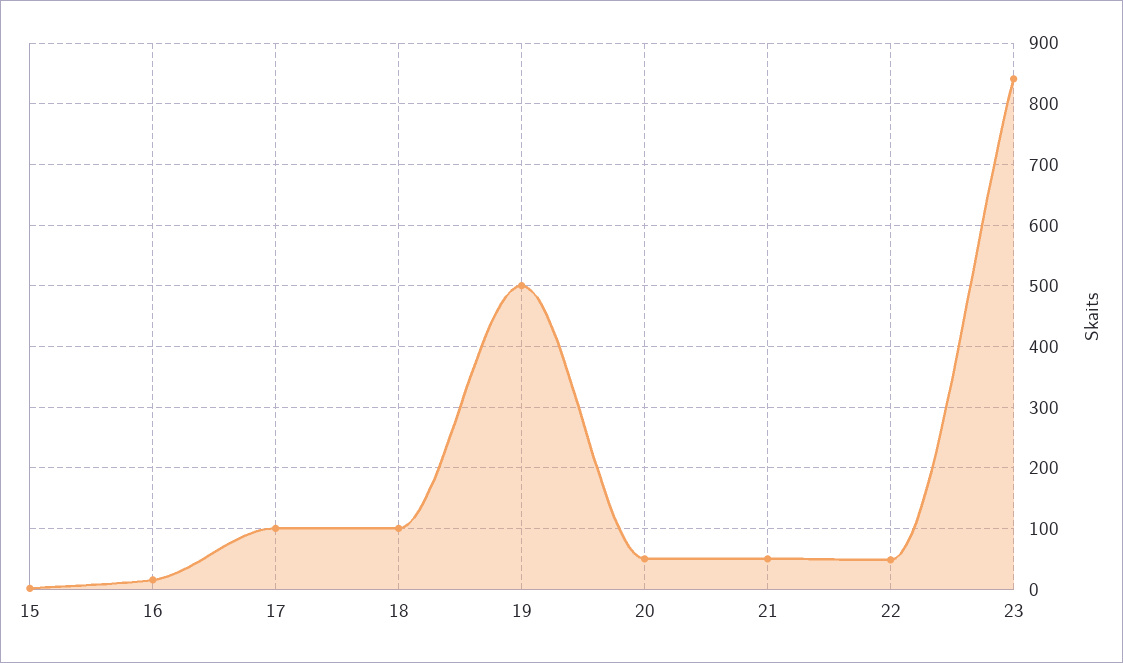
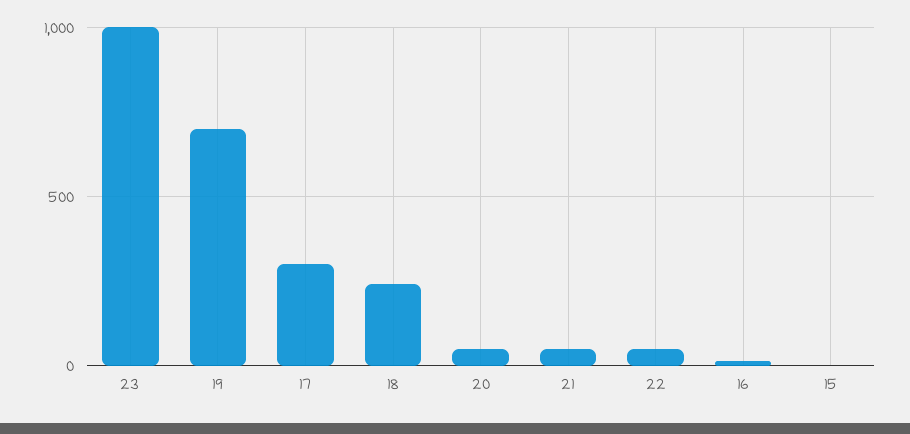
17: 100 -> 300
18: 100 -> 250
19: 500 -> 700
23: 840 -> 1000

